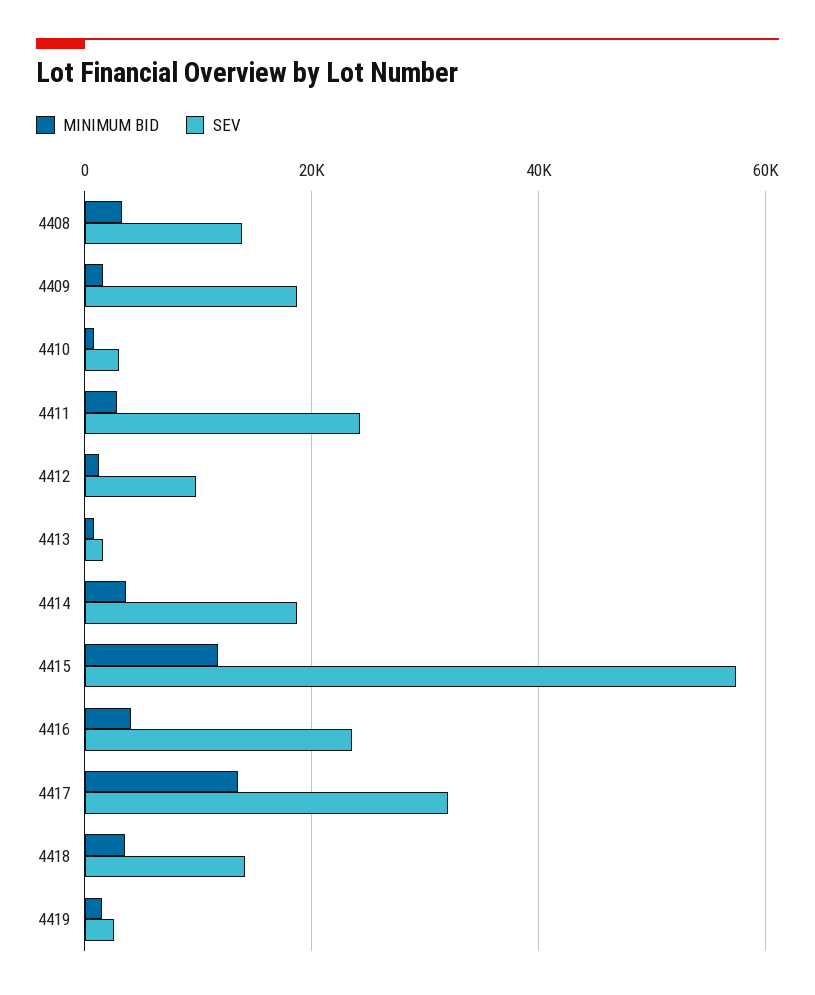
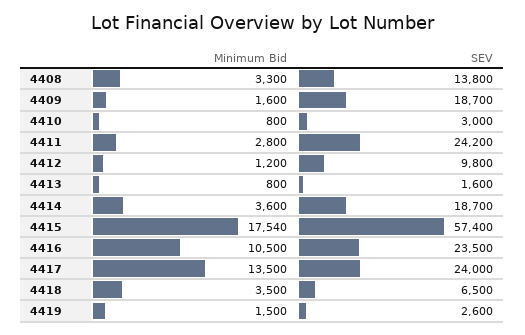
MINIMUM BID, 4415: 12000 -> 17540
MINIMUM BID, 4416: 4000 -> 10500
SEV, 4417: 32000 -> 24000
SEV, 4418: 14000 -> 6500

